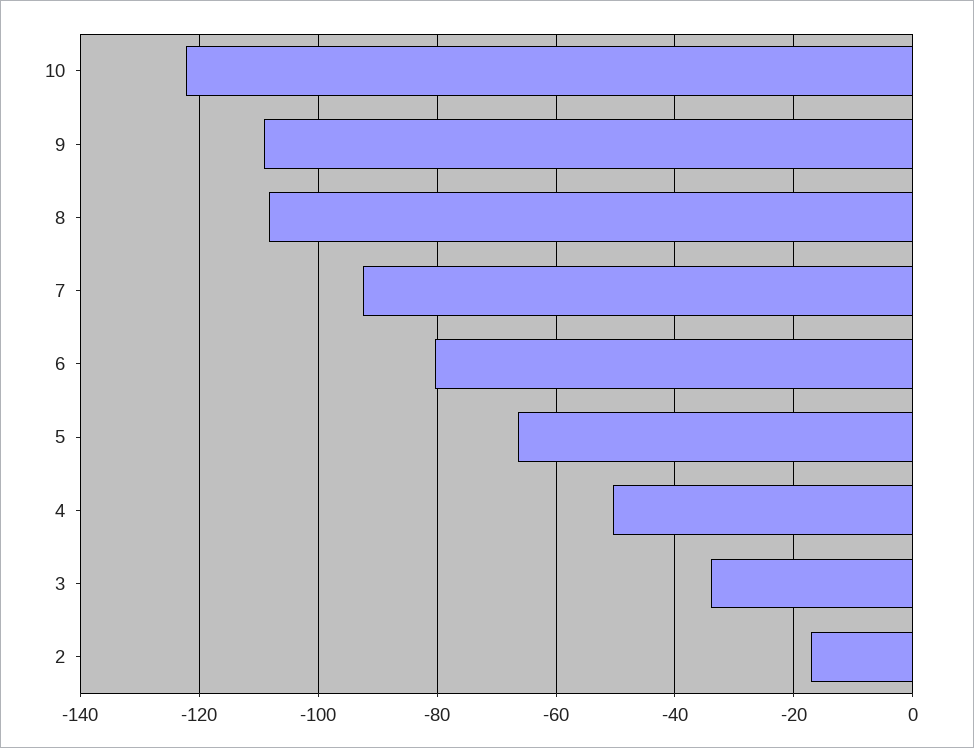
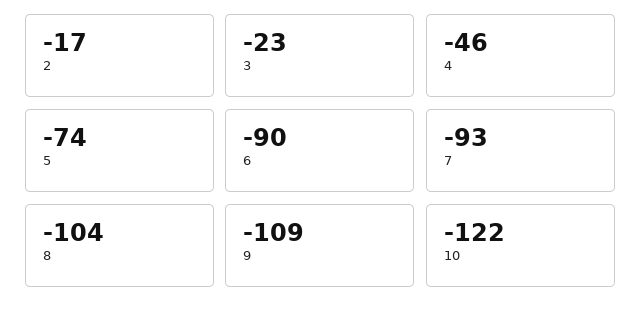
8: -108 -> -104
6: -80 -> -90
5: -66 -> -74
4: -50 -> -46
3: -34 -> -23

